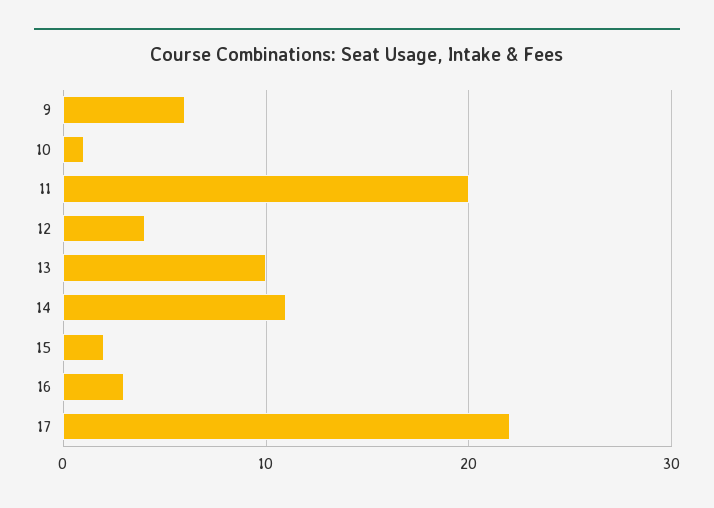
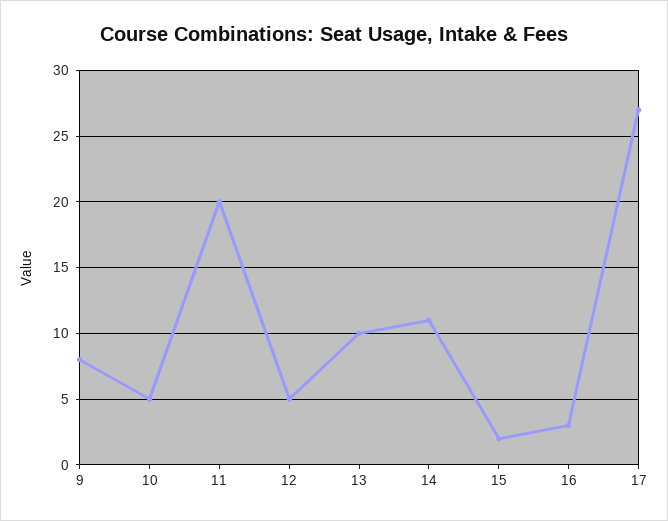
9: 6 -> 8
10: 1 -> 5
12: 4 -> 5
17: 22 -> 27

